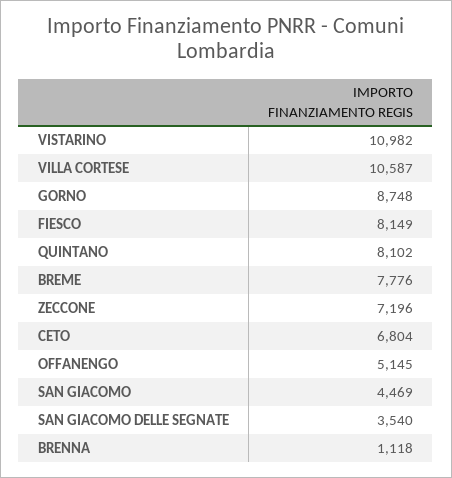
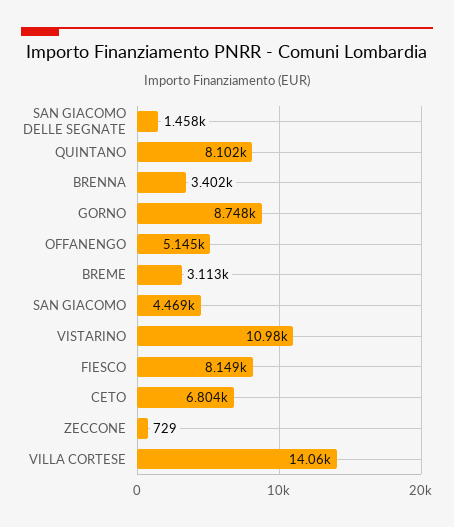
VILLA CORTESE: 10587 -> 14060
BREME: 7776 -> 3113
ZECCONE: 7196 -> 729
SAN GIACOMO DELLE SEGNATE: 3540 -> 1458
BRENNA: 1118 -> 3402

